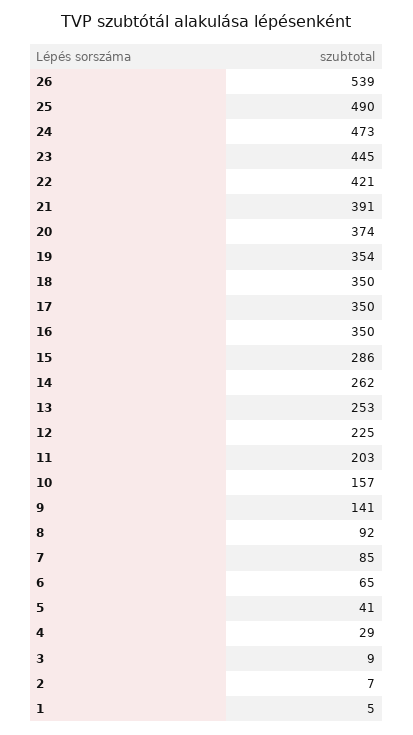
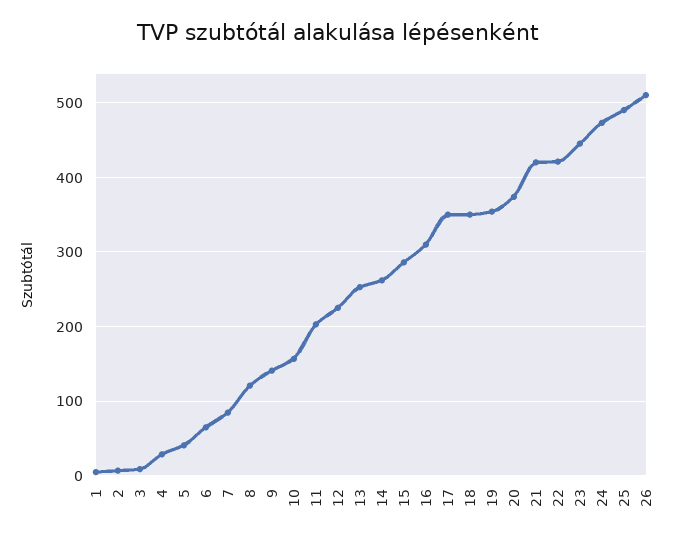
26: 539 -> 510
21: 391 -> 420
16: 350 -> 310
8: 92 -> 120

